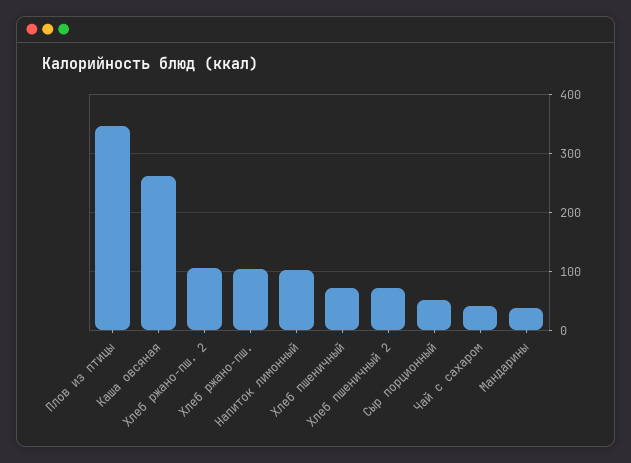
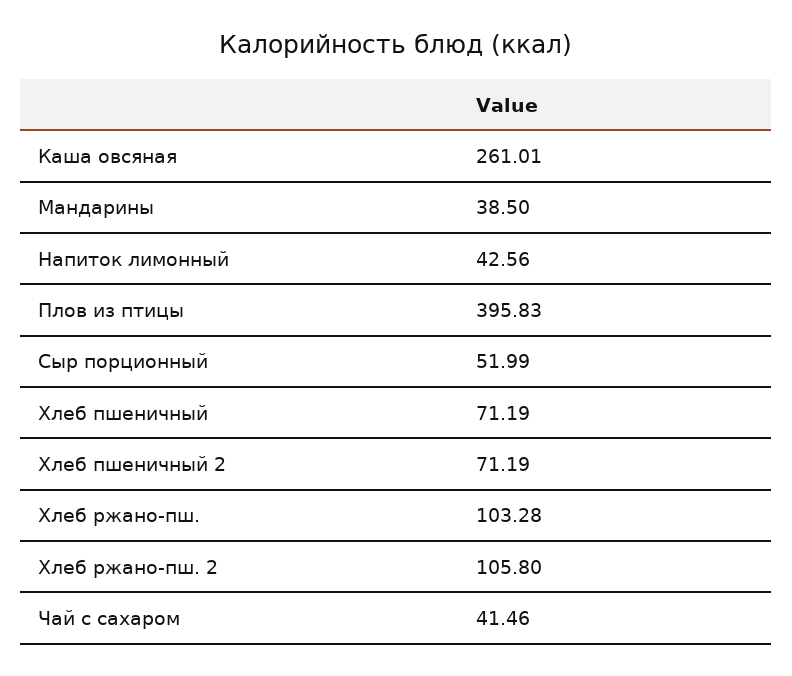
Плов из птицы: 340 -> 395.83
Напиток лимонный: 100 -> 42.56

